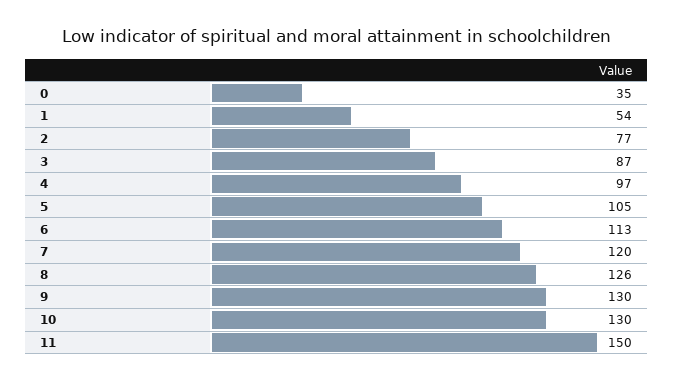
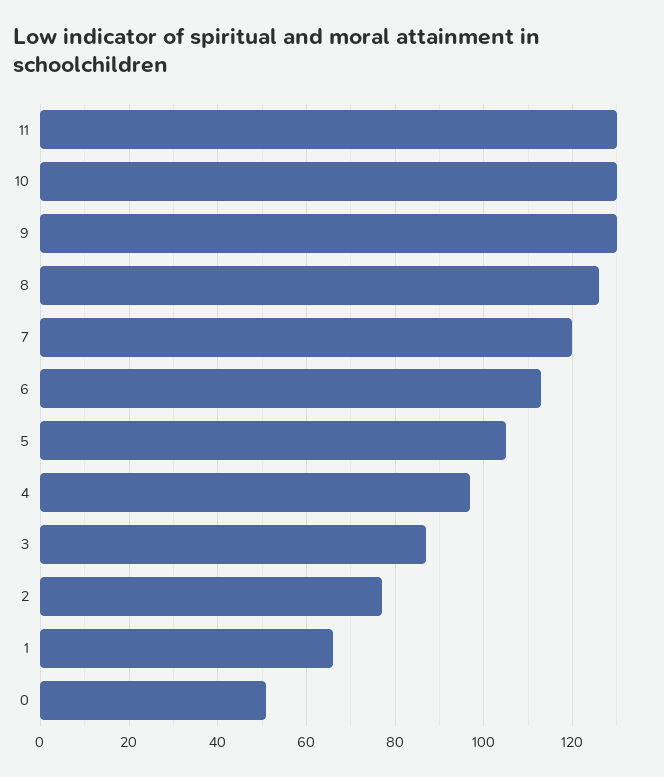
0: 35 -> 50
1: 54 -> 65
11: 150 -> 130

